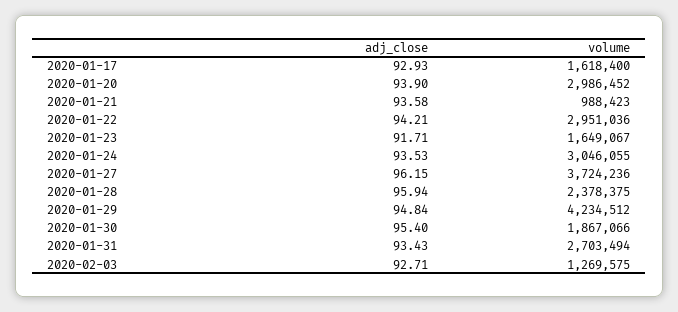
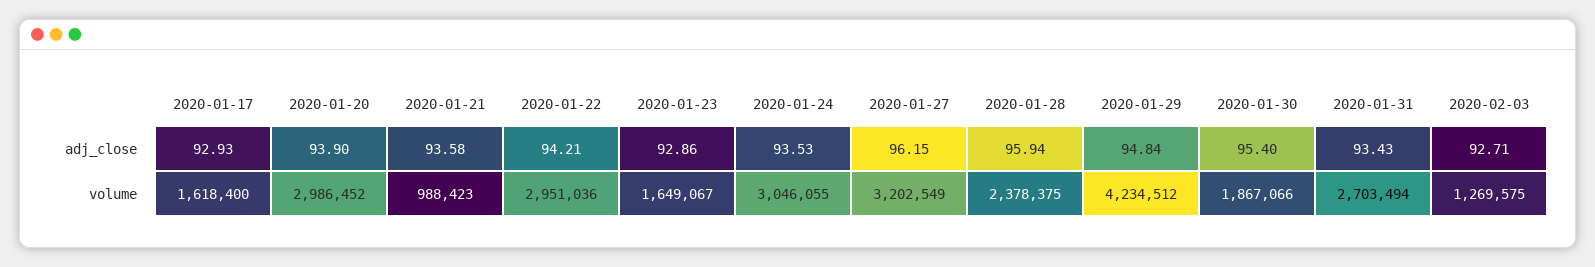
adj_close, 2020-01-23: 91.71 -> 92.86
volume, 2020-01-27: 3724236 -> 3202549

